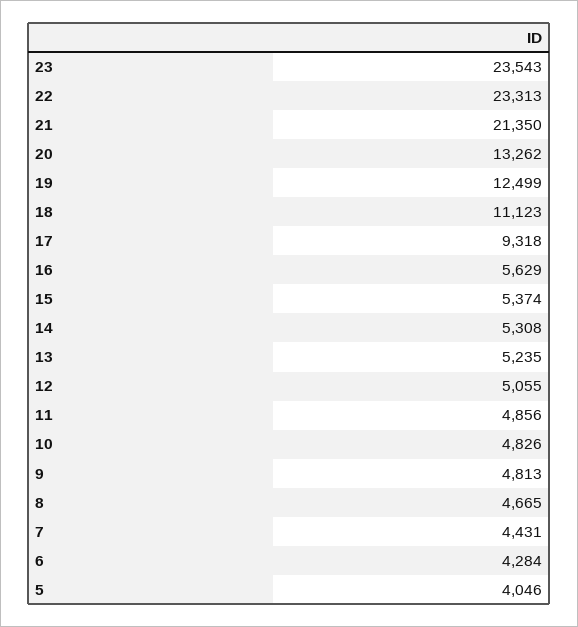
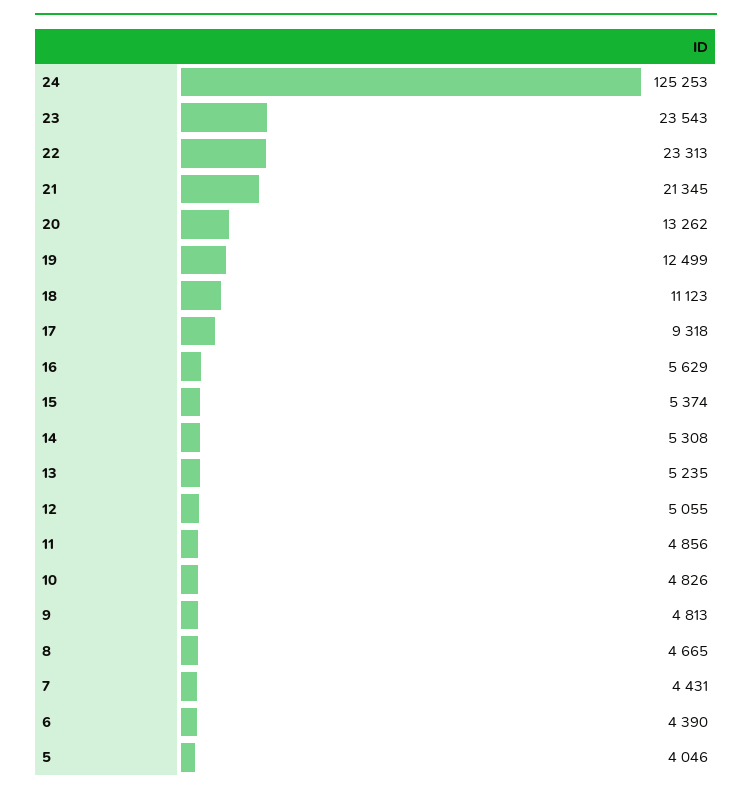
21: 21350 -> 21345
6: 4284 -> 4390
24: none -> 125253

